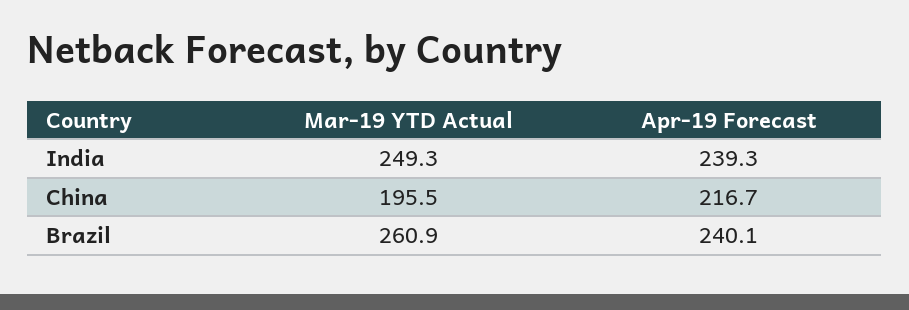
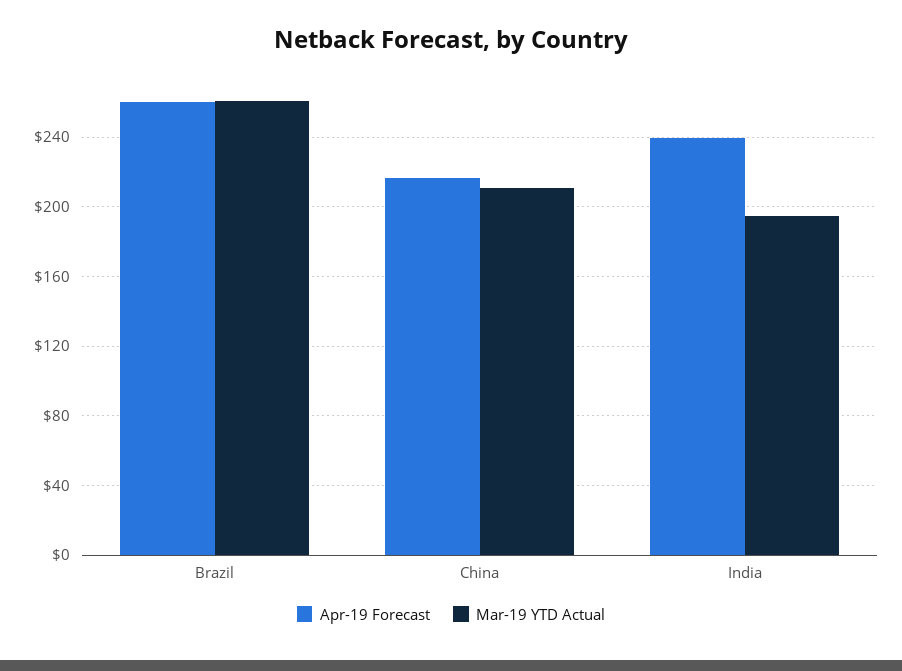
Mar-19 YTD Actual, India: 249.3 -> 195
Mar-19 YTD Actual, China: 195.5 -> 210
Apr-19 Forecast, Brazil: 240.1 -> 260

